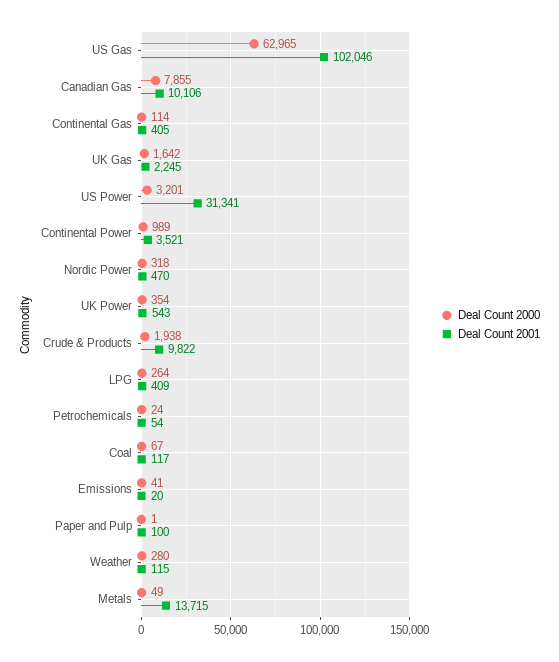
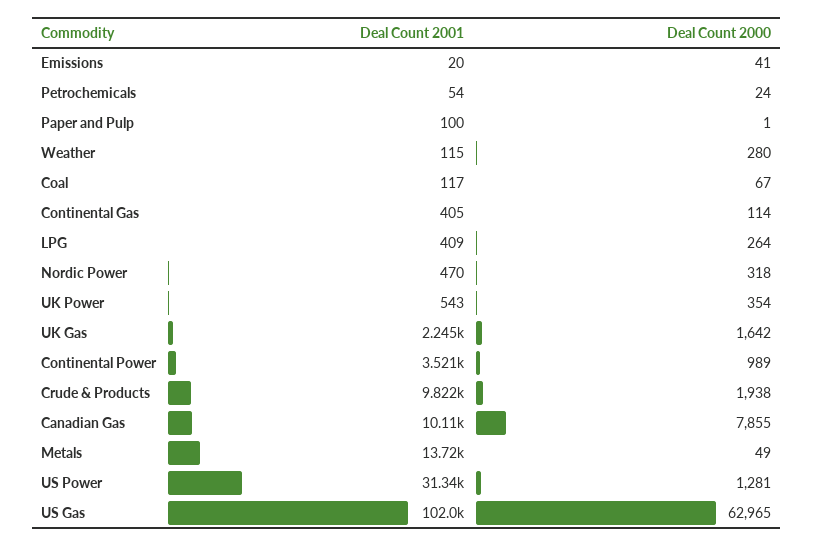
Deal Count 2000, US Power: 3201 -> 1281

